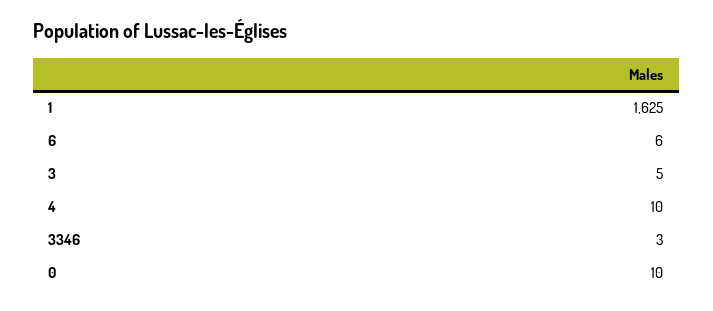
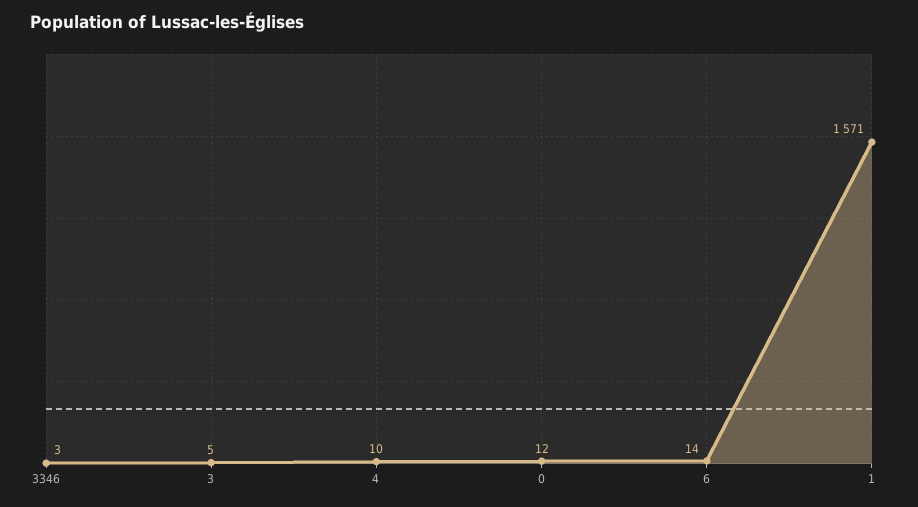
1: 1625 -> 1571
6: 6 -> 14
0: 10 -> 12

